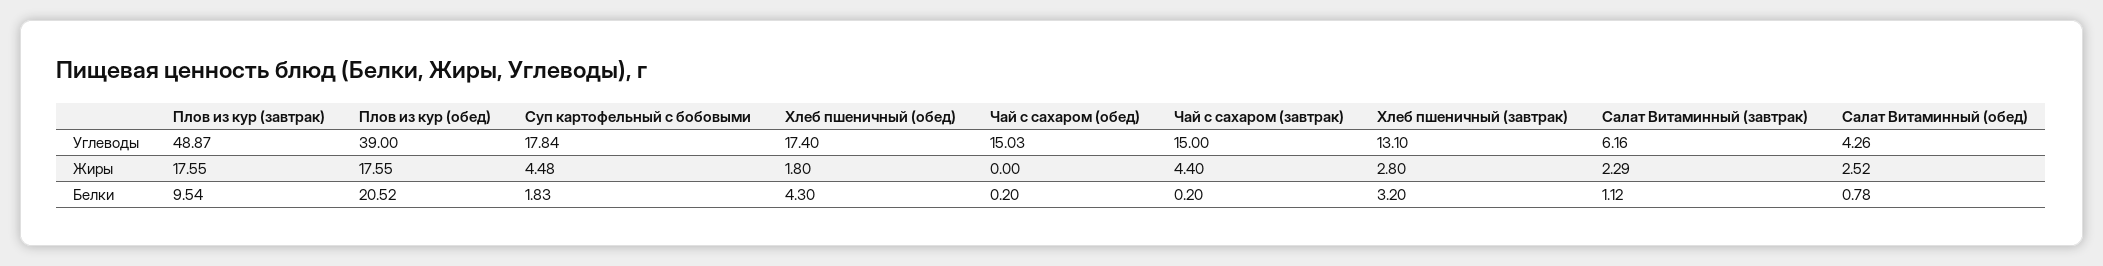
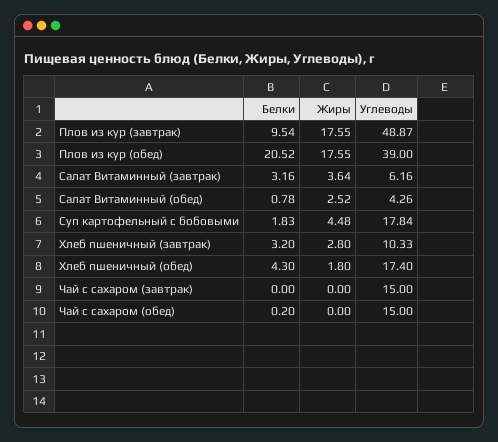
Чай с сахаром (обед), Углеводы: 15.03 -> 15
Хлеб пшеничный (завтрак), Углеводы: 13.1 -> 10.33
Чай с сахаром (завтрак), Жиры: 4.4 -> 0
Салат Витаминный (завтрак), Жиры: 2.29 -> 3.64
Чай с сахаром (завтрак), Белки: 0.2 -> 0
Салат Витаминный (завтрак), Белки: 1.12 -> 3.16

